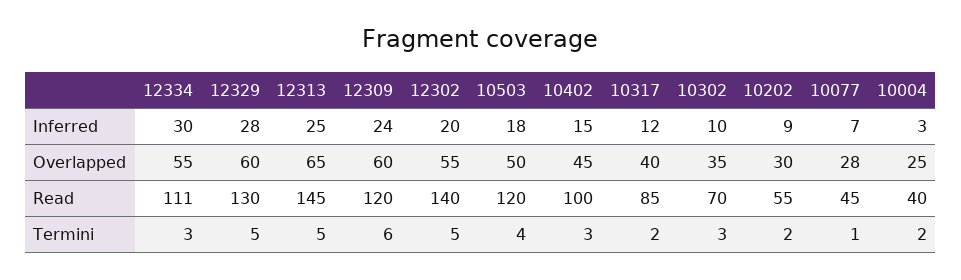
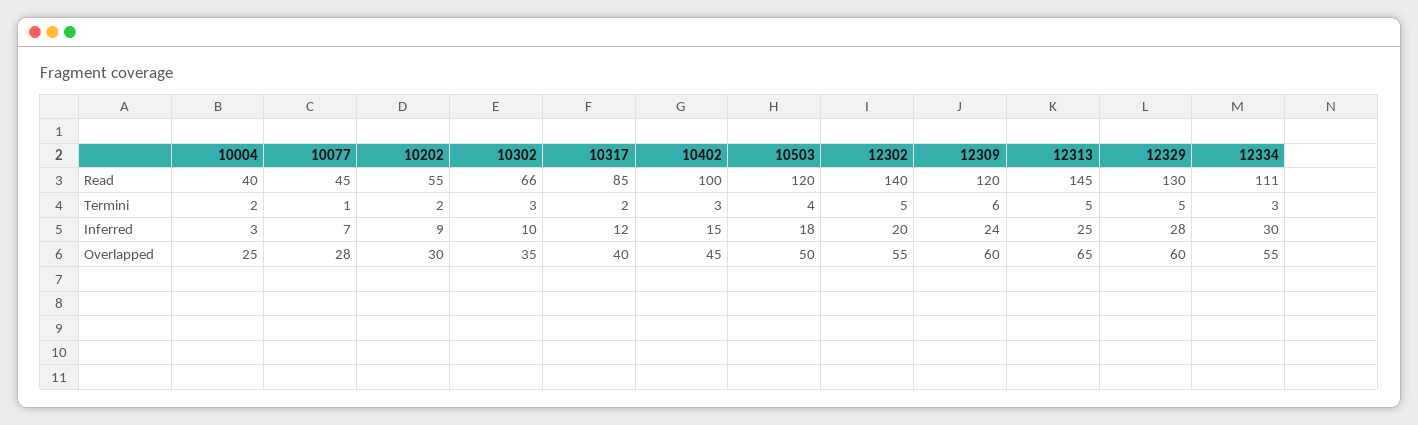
10302, Read: 70 -> 66

